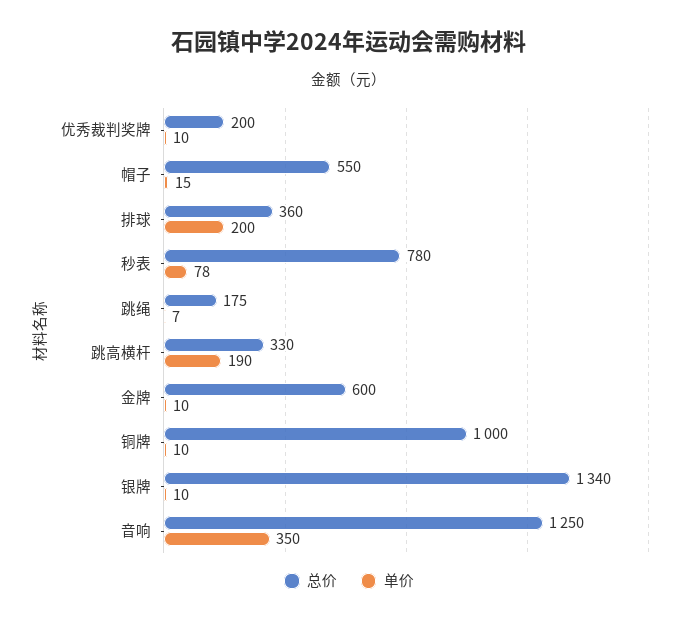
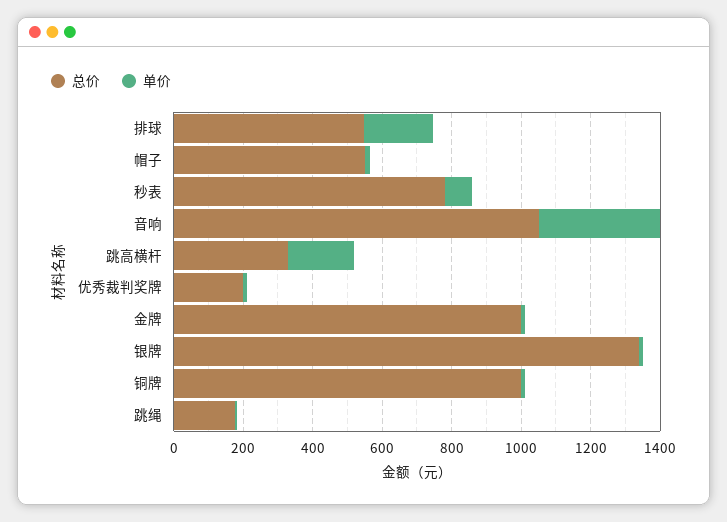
总价, 排球: 360 -> 550
总价, 金牌: 600 -> 1000
总价, 音响: 1250 -> 1050

